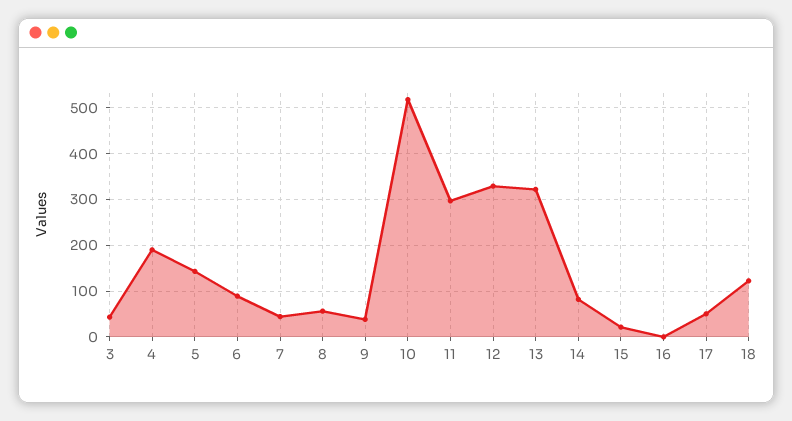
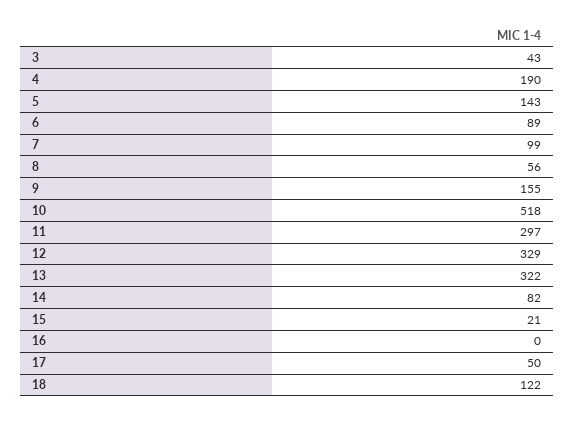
7: 40 -> 99
9: 40 -> 155

